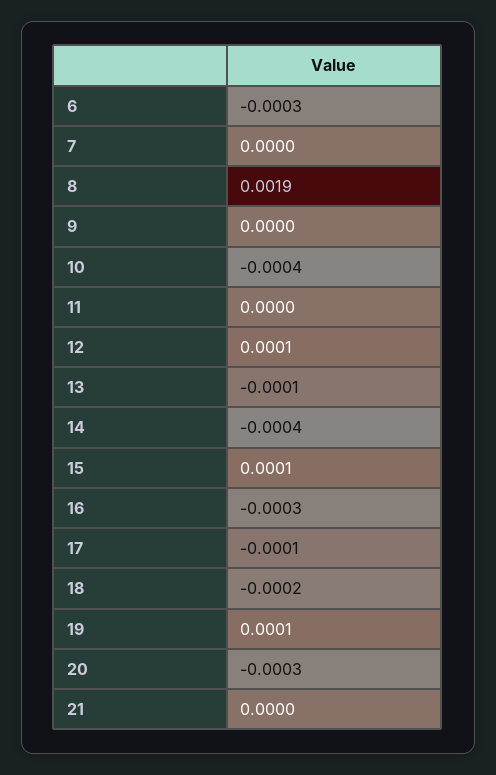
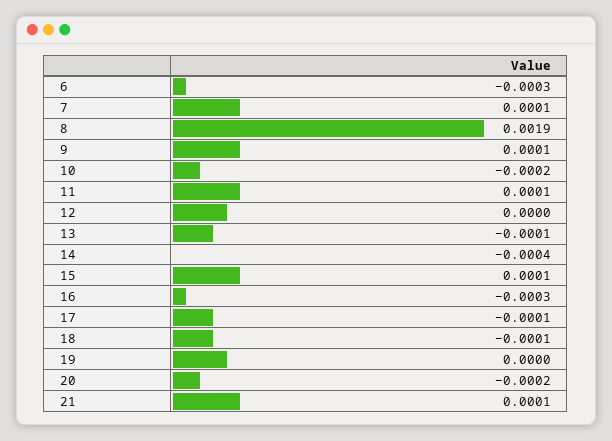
7: 0 -> 0.0001
9: 0 -> 0.0001
10: -0.0004 -> -0.0002
11: 0 -> 0.0001
12: 0.0001 -> 0
18: -0.0002 -> -0.0001
19: 0.0001 -> 0
20: -0.0003 -> -0.0002
21: 0 -> 0.0001

